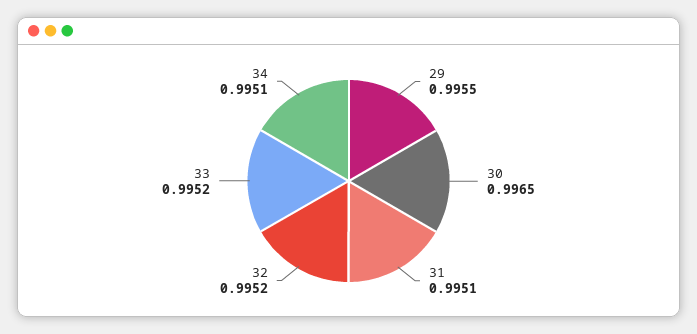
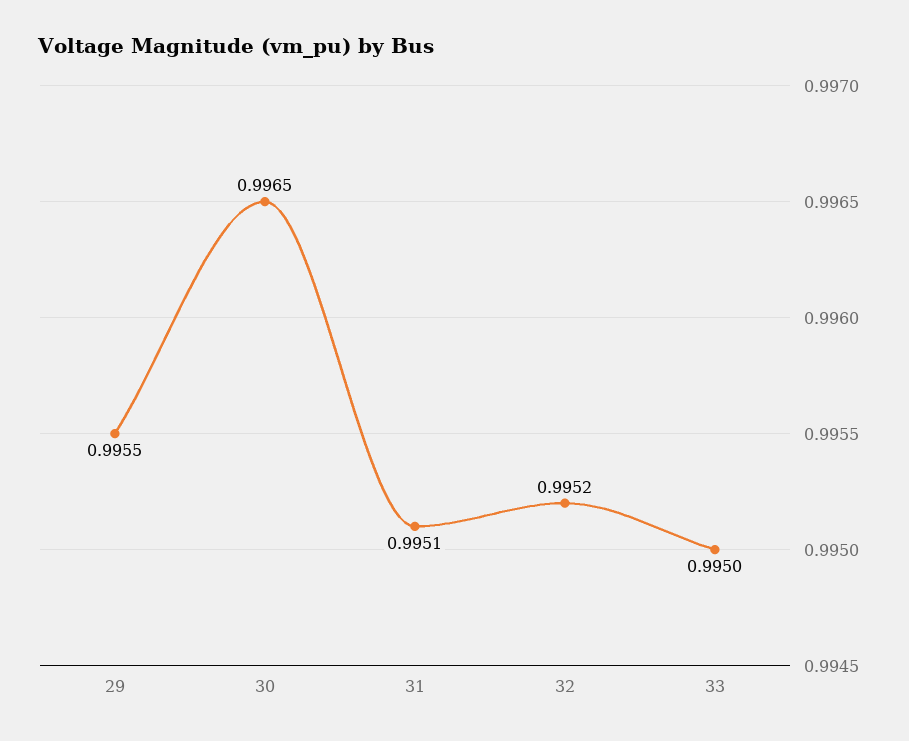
33: 0.9952 -> 0.995
34: 0.9951 -> none

